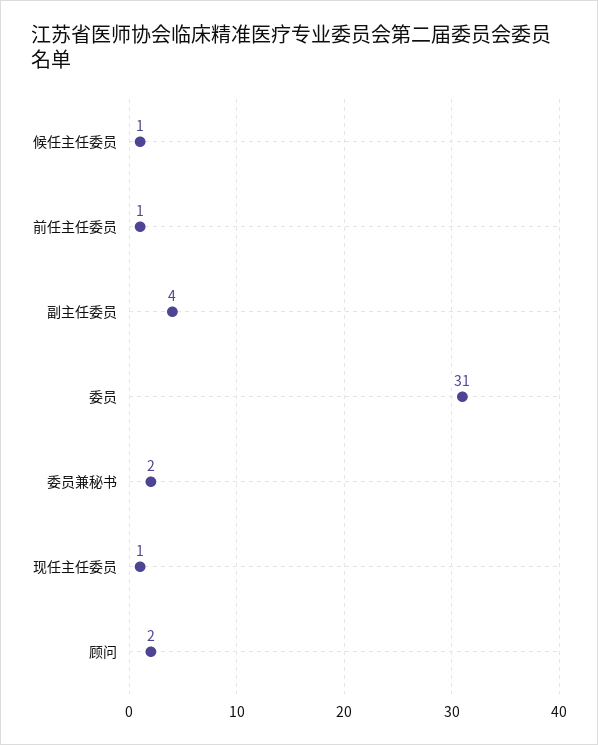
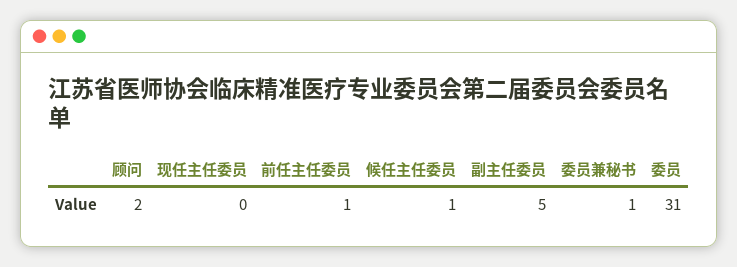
副主任委员: 4 -> 5
委员兼秘书: 2 -> 1
现任主任委员: 1 -> 0

